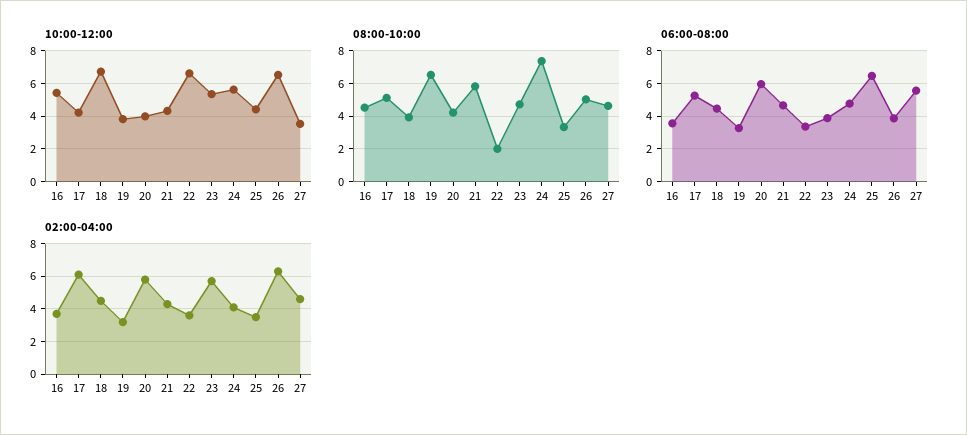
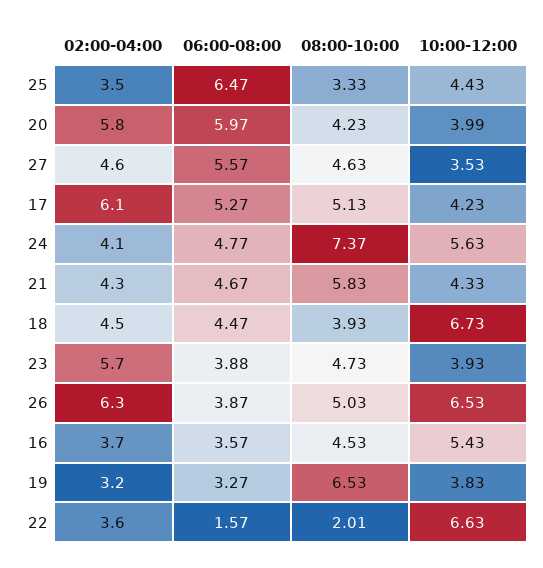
10:00-12:00, 23: 5.5 -> 3.93
06:00-08:00, 22: 3.5 -> 1.57

